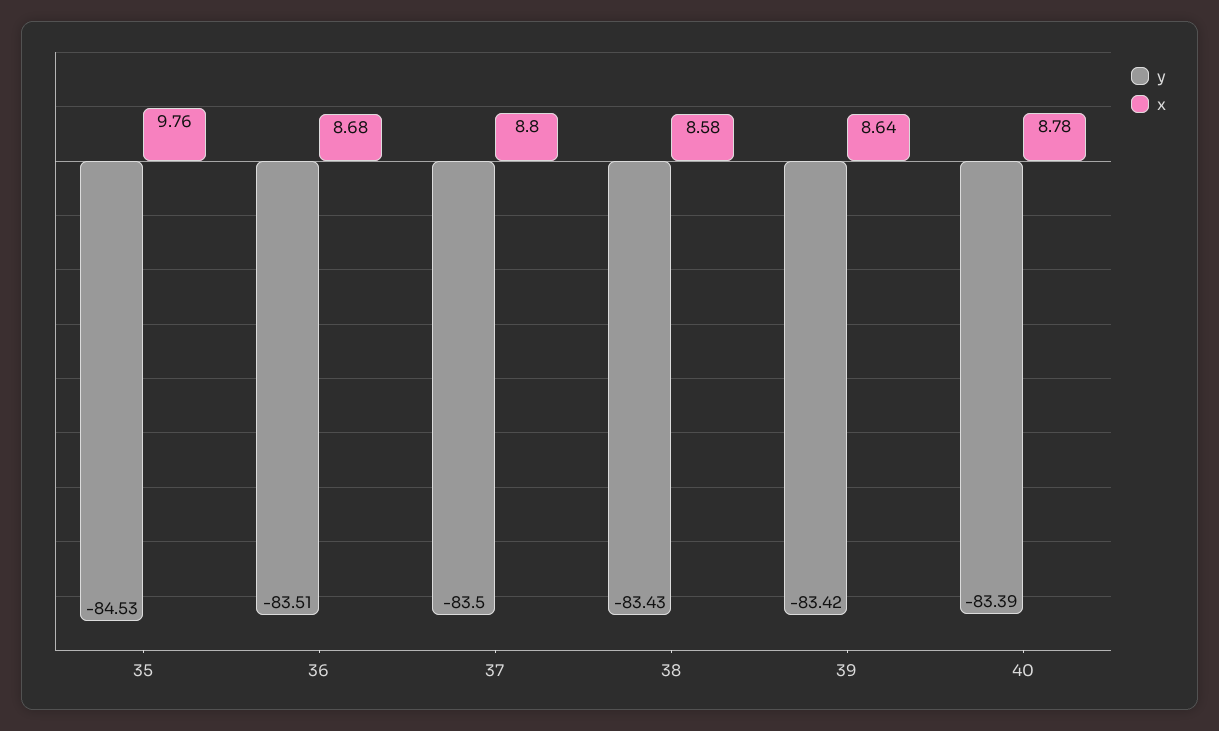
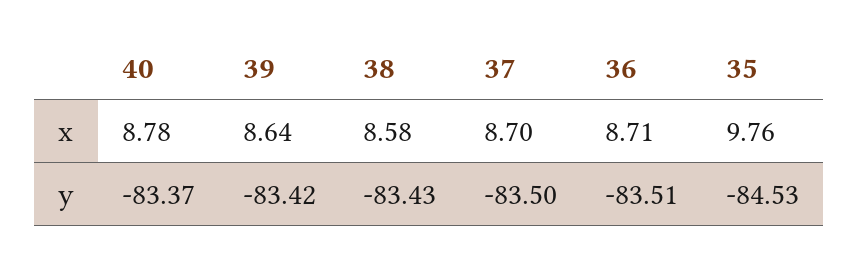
x, 36: 8.68 -> 8.71
x, 37: 8.8 -> 8.7
y, 40: -83.39 -> -83.37

